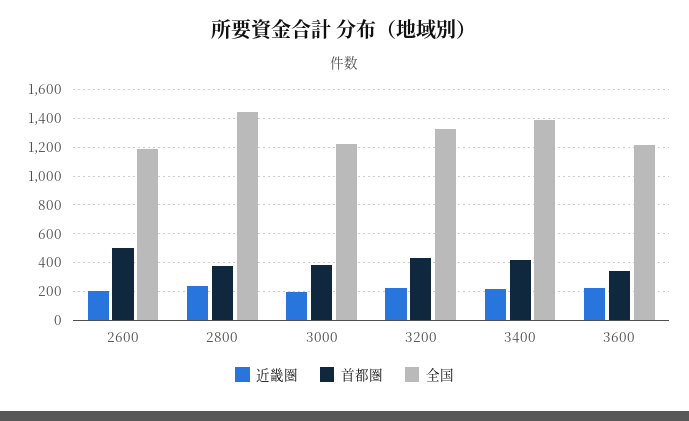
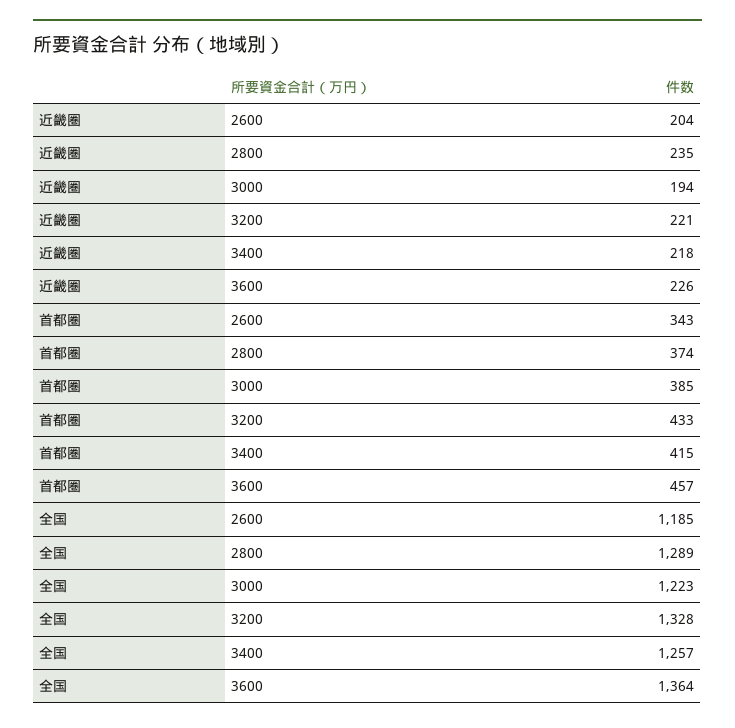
首都圏, 2600: 500 -> 343
全国, 2800: 1450 -> 1289
全国, 3400: 1400 -> 1257
首都圏, 3600: 350 -> 457
全国, 3600: 1200 -> 1364

